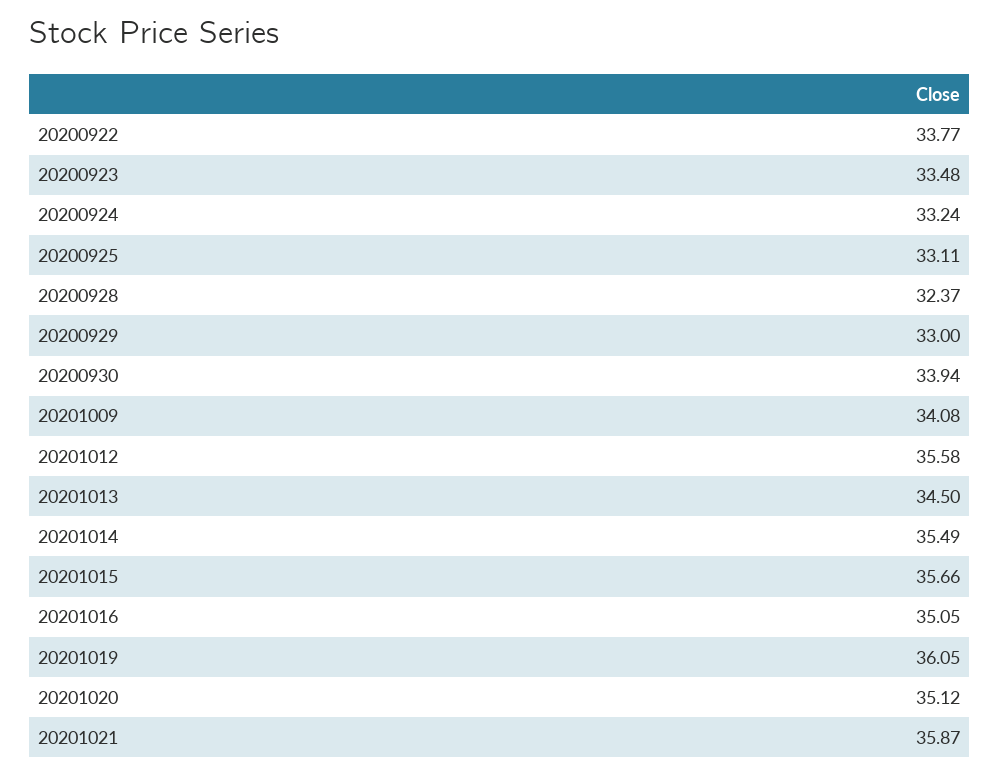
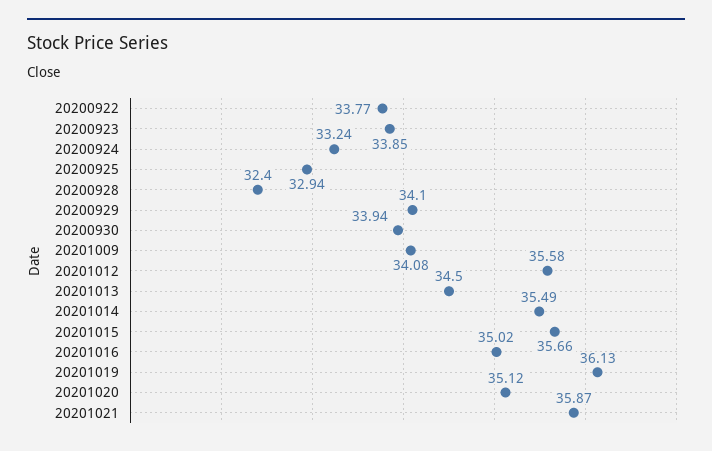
20200923: 33.48 -> 33.85
20200925: 33.11 -> 32.94
20200928: 32.37 -> 32.4
20200929: 33 -> 34.1
20201016: 35.05 -> 35.02
20201019: 36.05 -> 36.13

